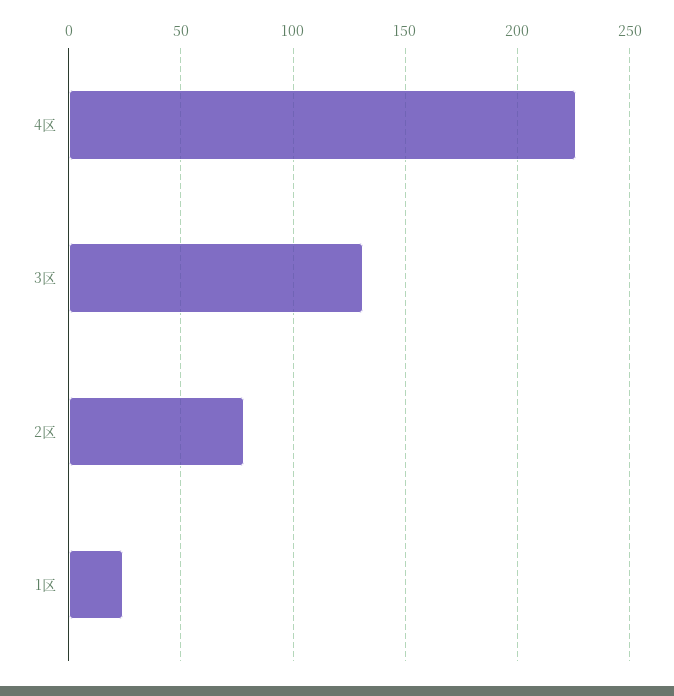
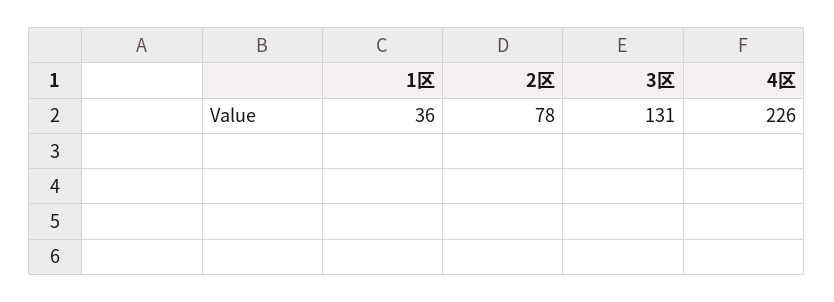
1区: 25 -> 36

